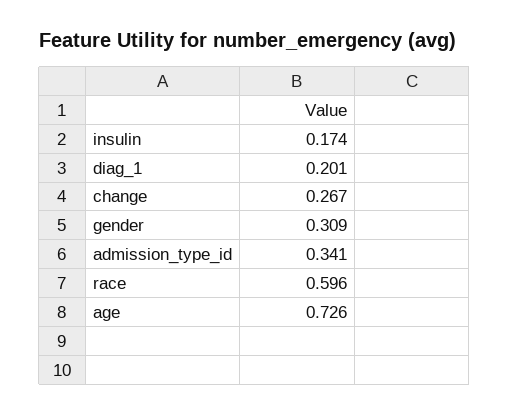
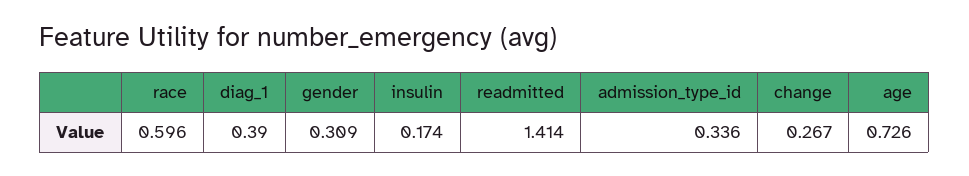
diag_1: 0.201 -> 0.39
admission_type_id: 0.341 -> 0.336
readmitted: none -> 1.414

